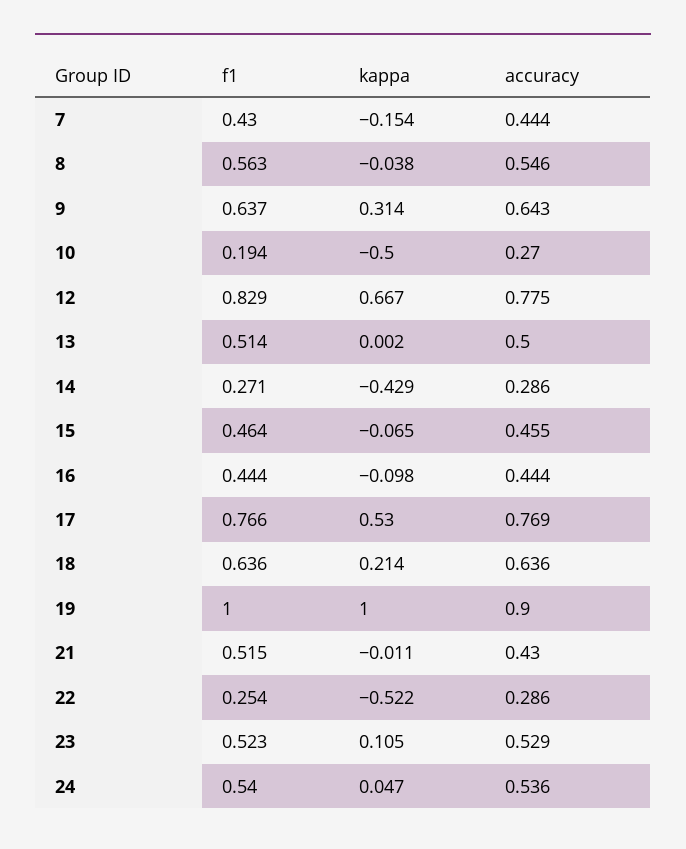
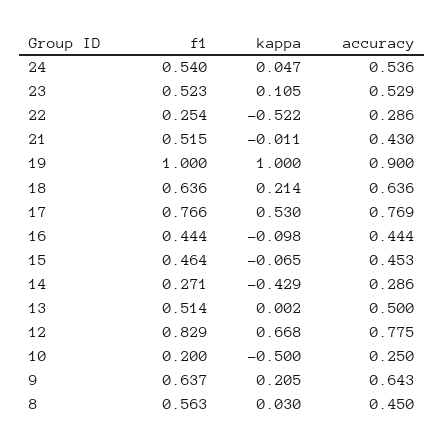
f1, 7: 0.43 -> none
kappa, 7: -0.154 -> none
accuracy, 7: 0.444 -> none
kappa, 8: -0.038 -> 0.03
accuracy, 8: 0.546 -> 0.45
kappa, 9: 0.314 -> 0.205
f1, 10: 0.194 -> 0.2
accuracy, 10: 0.27 -> 0.25
kappa, 12: 0.667 -> 0.668
accuracy, 15: 0.455 -> 0.453

